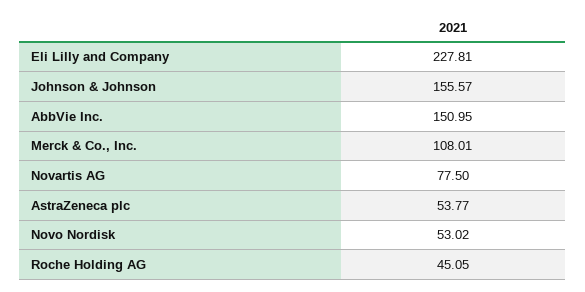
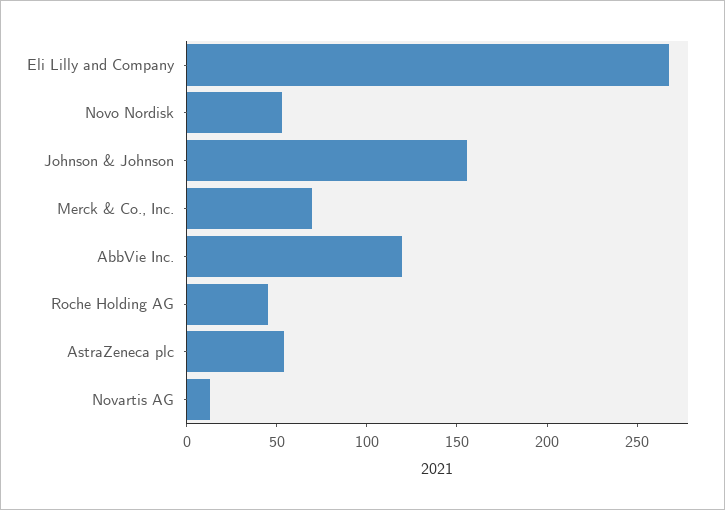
Eli Lilly and Company: 227.81 -> 270
AbbVie Inc.: 150.95 -> 120
Merck & Co., Inc.: 108.01 -> 70
Novartis AG: 77.5 -> 10

